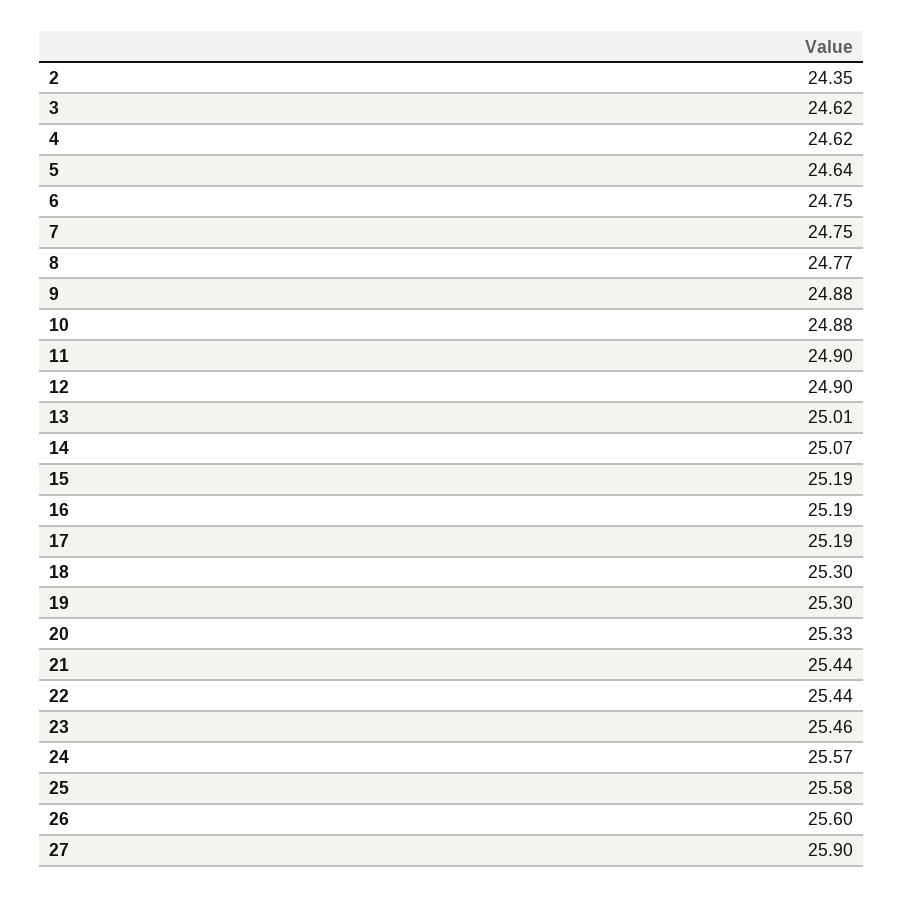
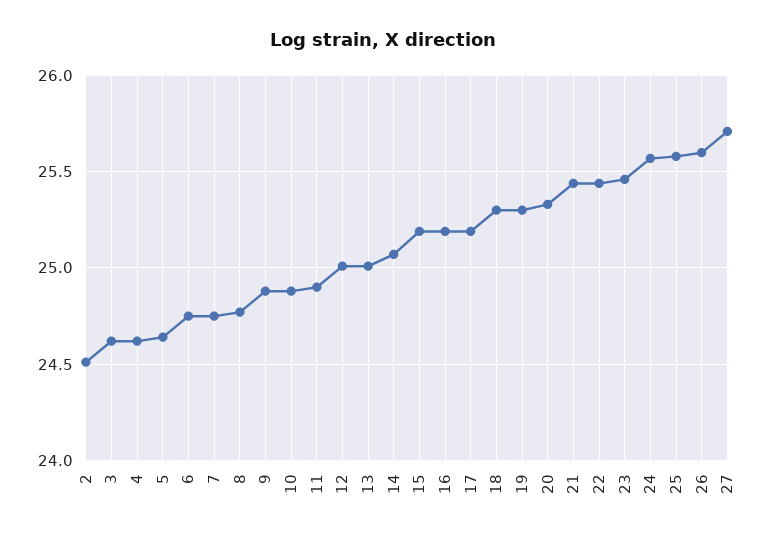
2: 24.35 -> 24.5
12: 24.9 -> 25
27: 25.9 -> 25.7

